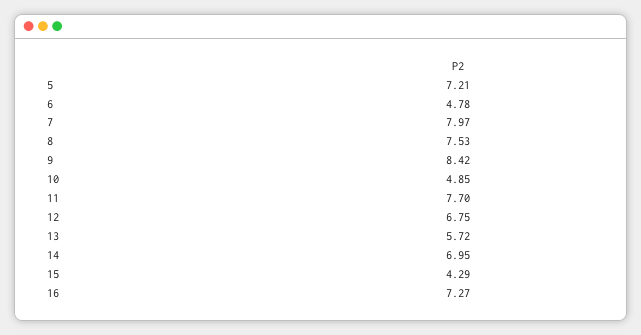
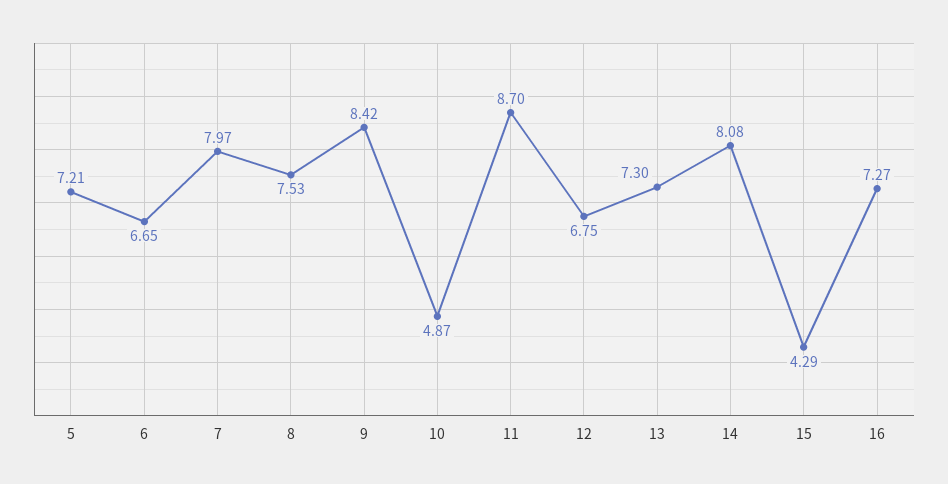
6: 4.78 -> 6.65
10: 4.85 -> 4.87
11: 7.7 -> 8.7
13: 5.72 -> 7.3
14: 6.95 -> 8.08

